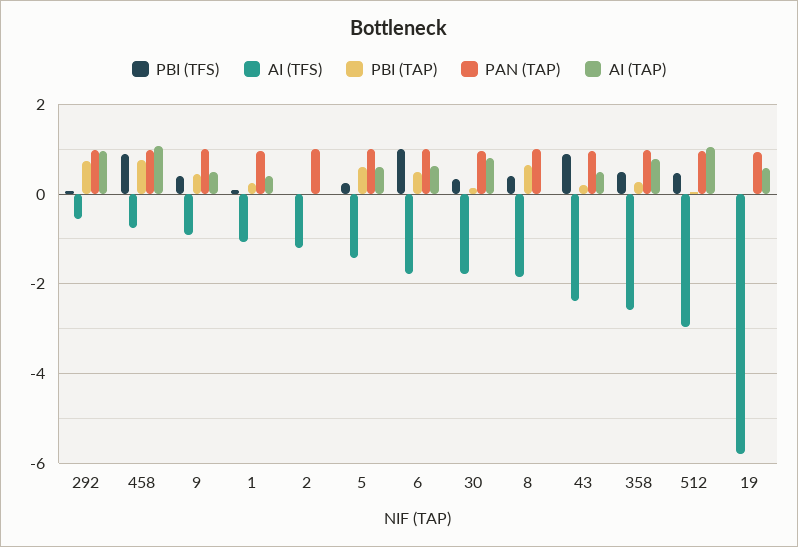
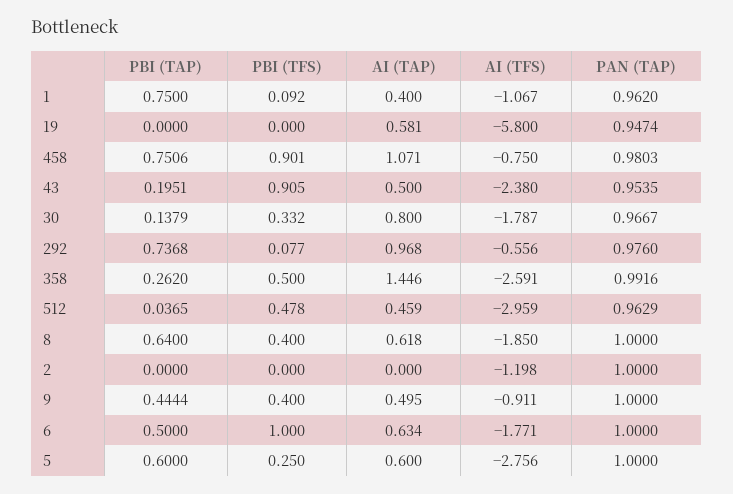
PBI (TAP), 1: 0.2 -> 0.75
AI (TFS), 5: -1.4 -> -2.756
AI (TAP), 8: 0 -> 0.618
AI (TAP), 358: 0.8 -> 1.446
AI (TAP), 512: 1 -> 0.459

